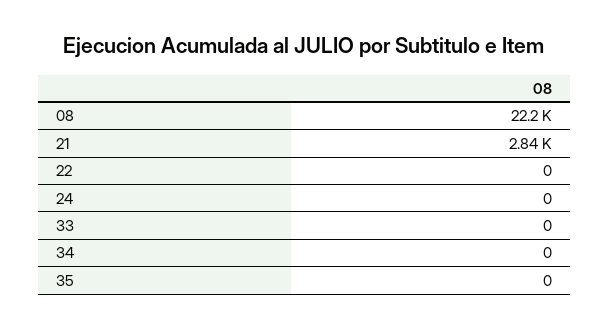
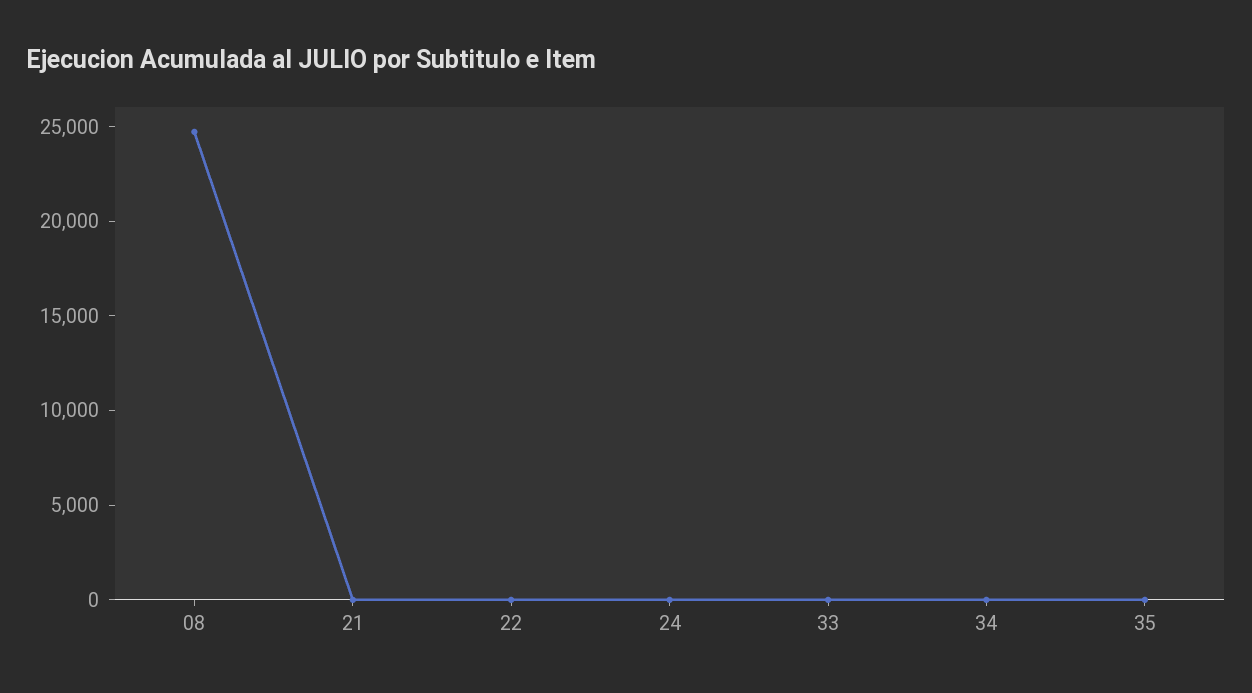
08: 22200 -> 25000
21: 2840 -> 0

